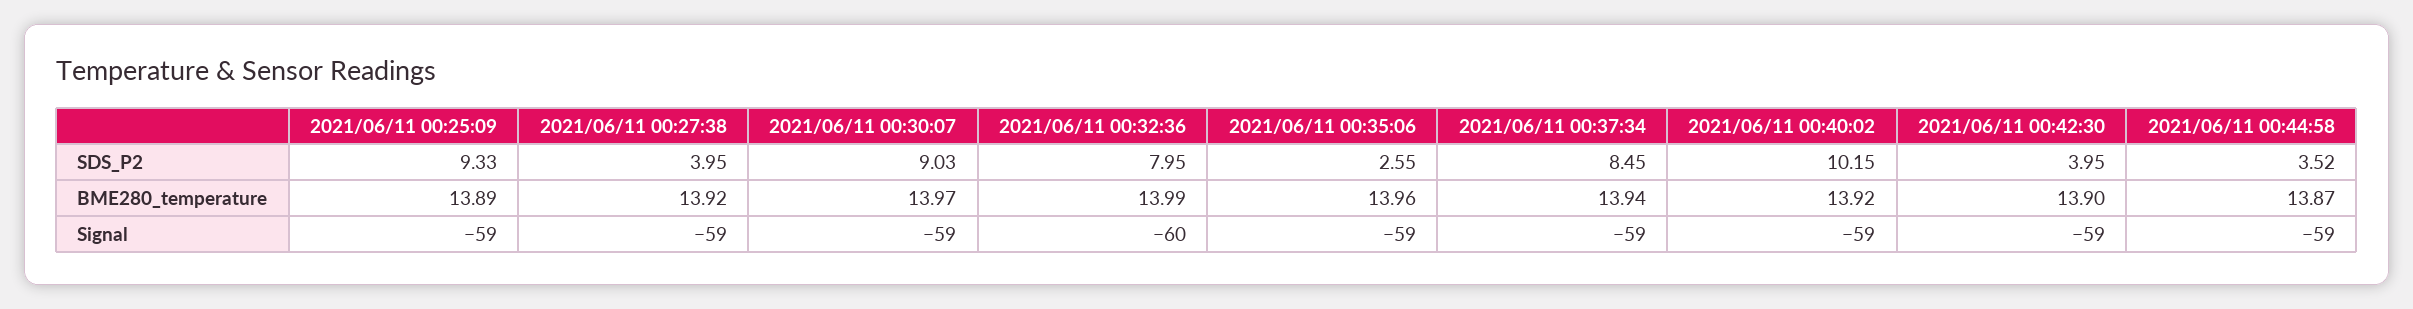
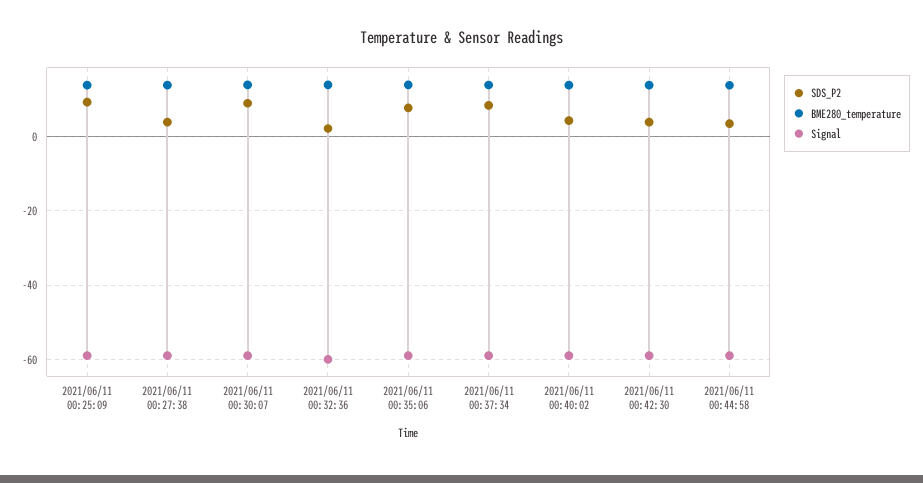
SDS_P2, 2021/06/11 00:32:36: 7.95 -> 2
SDS_P2, 2021/06/11 00:35:06: 2.55 -> 8
SDS_P2, 2021/06/11 00:40:02: 10.15 -> 4

